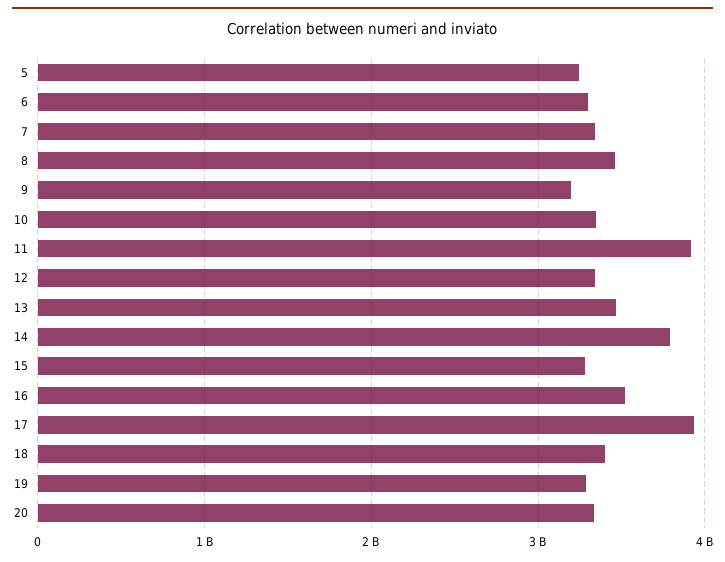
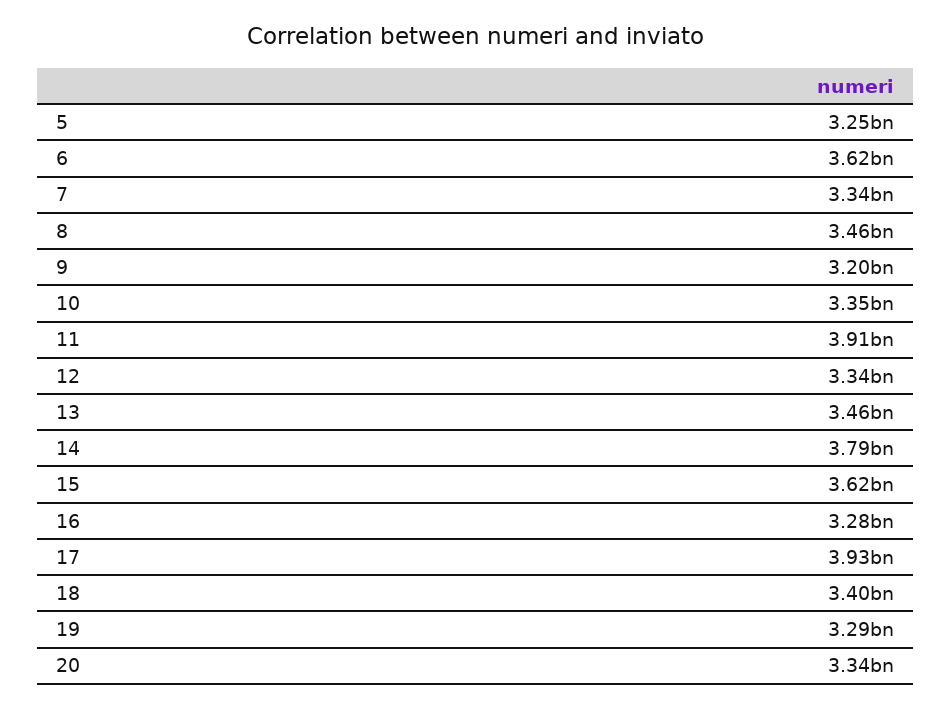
6: 3300000000 -> 3620000000
15: 3300000000 -> 3620000000
16: 3500000000 -> 3280000000

